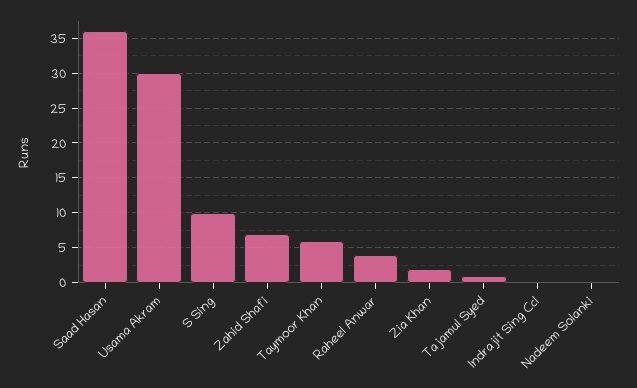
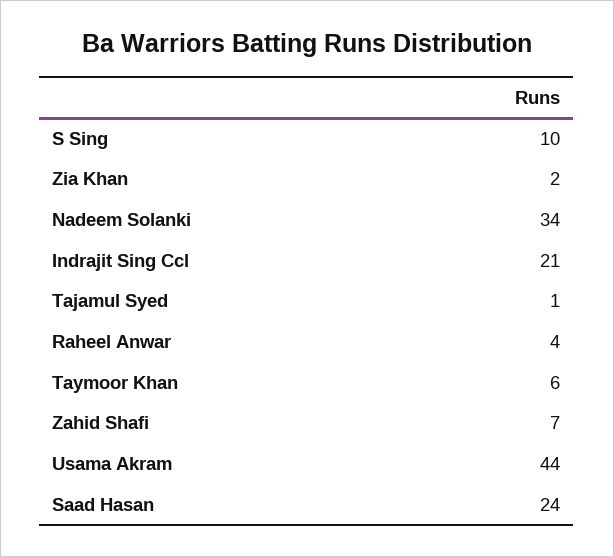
Saad Hasan: 36 -> 24
Usama Akram: 30 -> 44
Indrajit Sing Ccl: 0 -> 21
Nadeem Solanki: 0 -> 34

